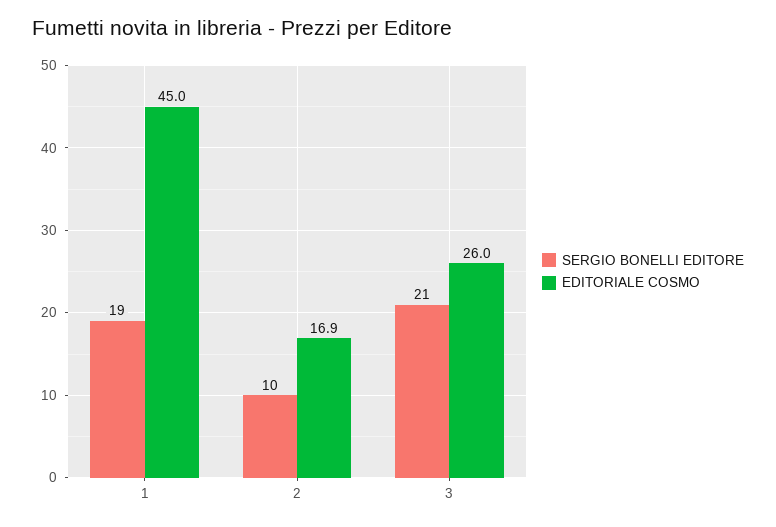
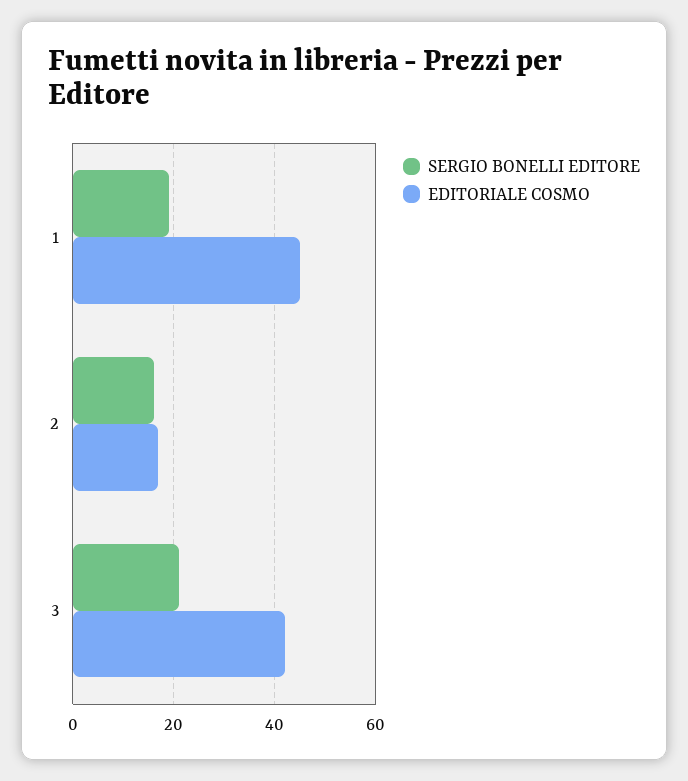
SERGIO BONELLI EDITORE, 2: 10 -> 16
EDITORIALE COSMO, 3: 26 -> 42

